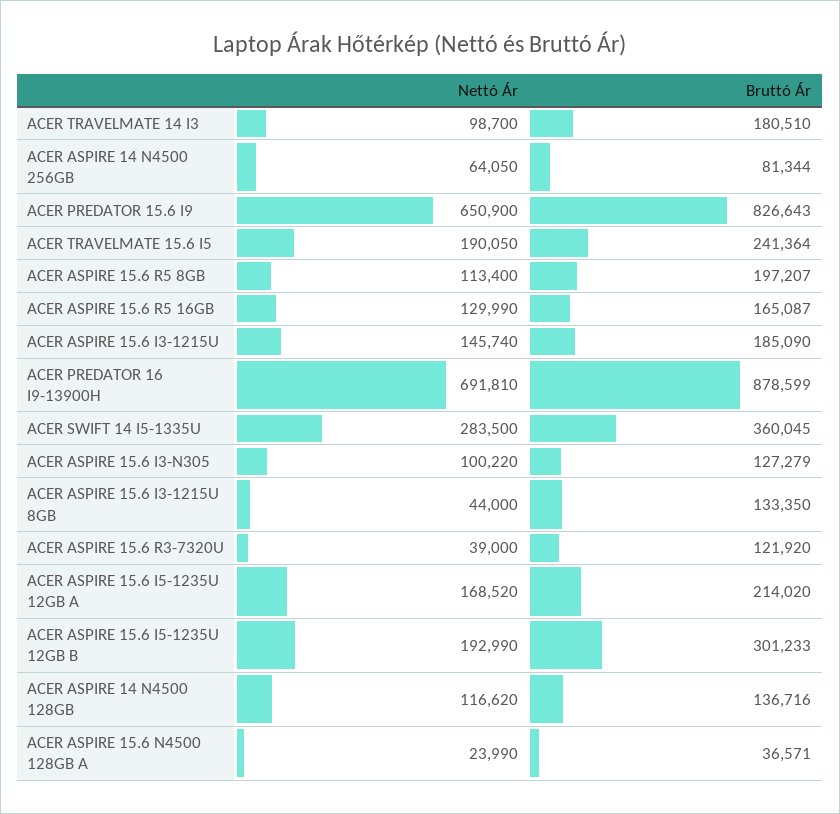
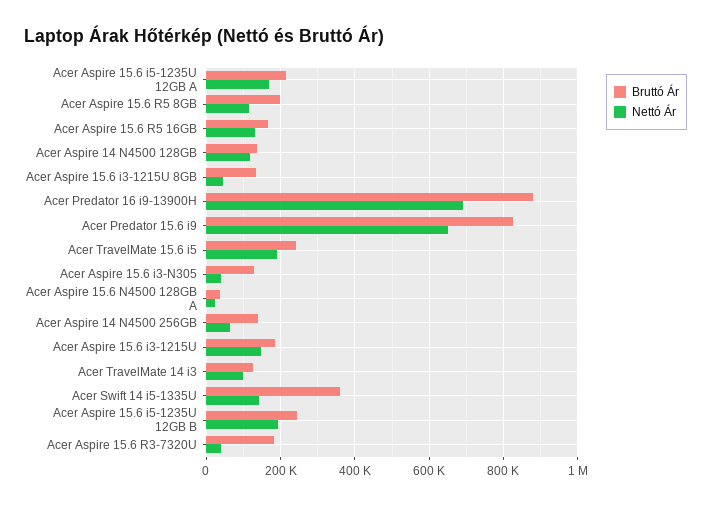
Bruttó Ár, ACER TRAVELMATE 14 I3: 180510 -> 120000
Bruttó Ár, ACER ASPIRE 14 N4500 256GB: 81344 -> 140000
Nettó Ár, ACER SWIFT 14 I5-1335U: 283500 -> 140000
Nettó Ár, ACER ASPIRE 15.6 I3-N305: 100220 -> 40000
Bruttó Ár, ACER ASPIRE 15.6 R3-7320U: 121920 -> 180000
Bruttó Ár, ACER ASPIRE 15.6 I5-1235U 12GB B: 301233 -> 240000

